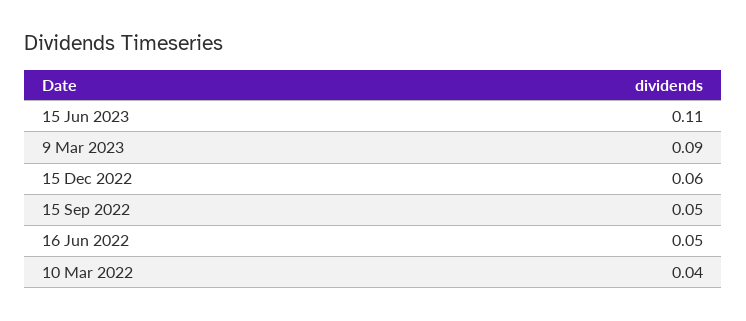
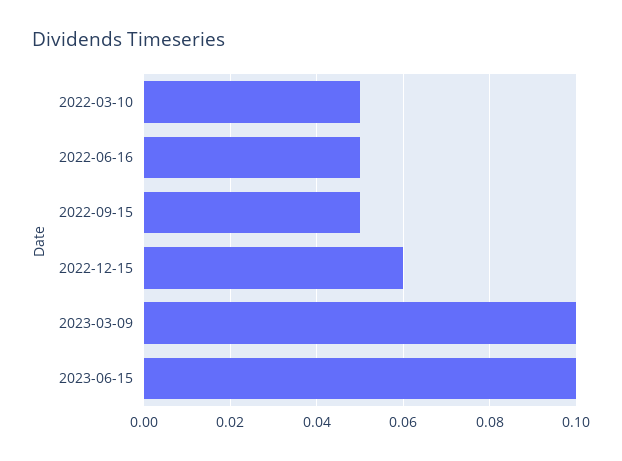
15 Jun 2023: 0.11 -> 0.1
9 Mar 2023: 0.09 -> 0.1
10 Mar 2022: 0.04 -> 0.05

